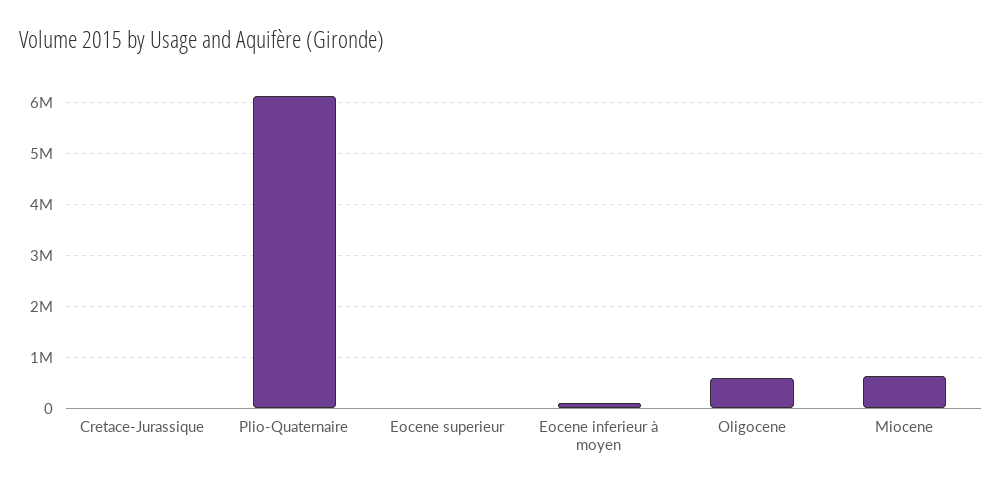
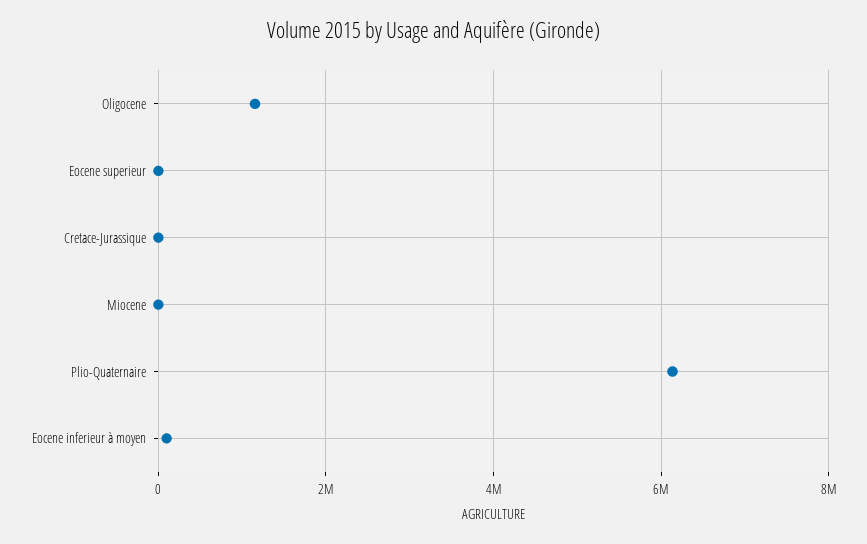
Oligocene: 600000 -> 1200000
Miocene: 600000 -> 0

